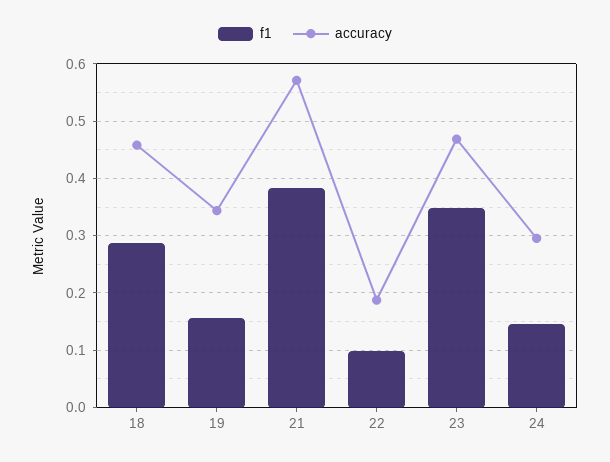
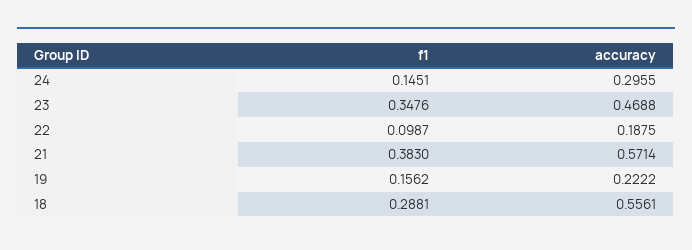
accuracy, 18: 0.46 -> 0.5561
accuracy, 19: 0.34 -> 0.2222

